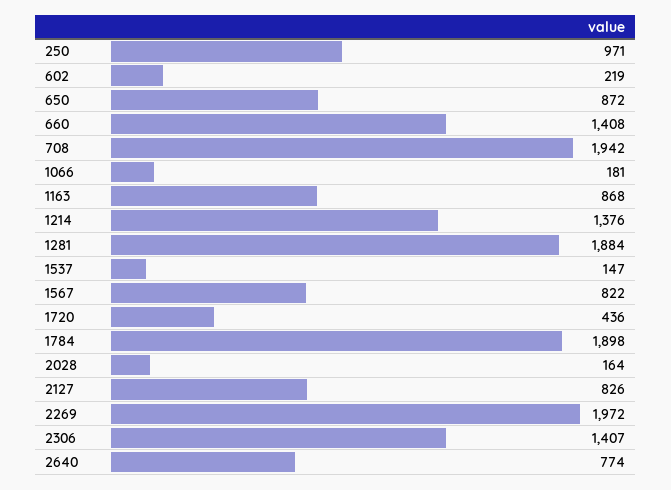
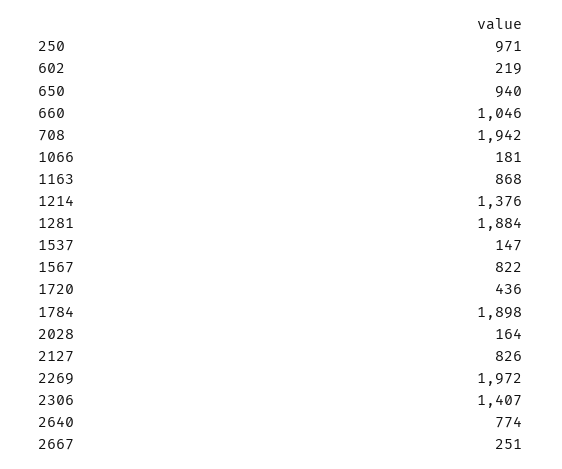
650: 872 -> 940
660: 1408 -> 1046
2667: none -> 251

